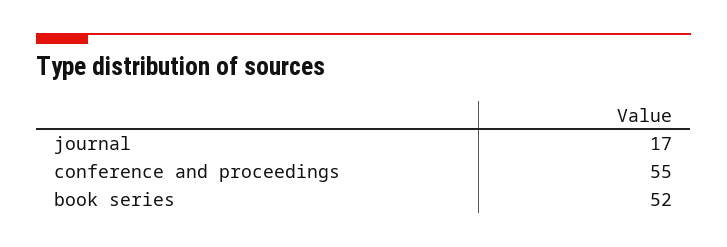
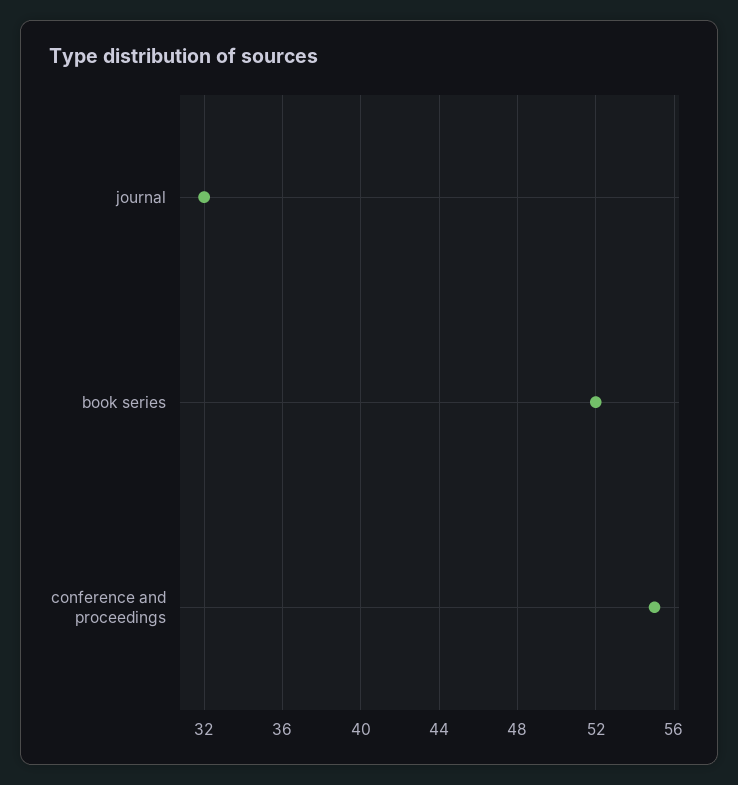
journal: 17 -> 32

